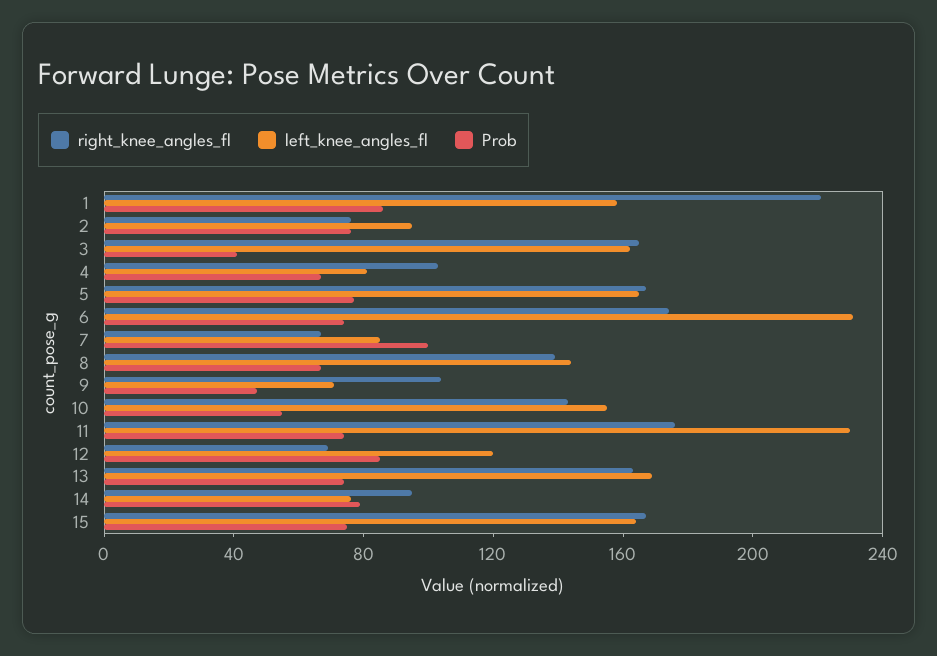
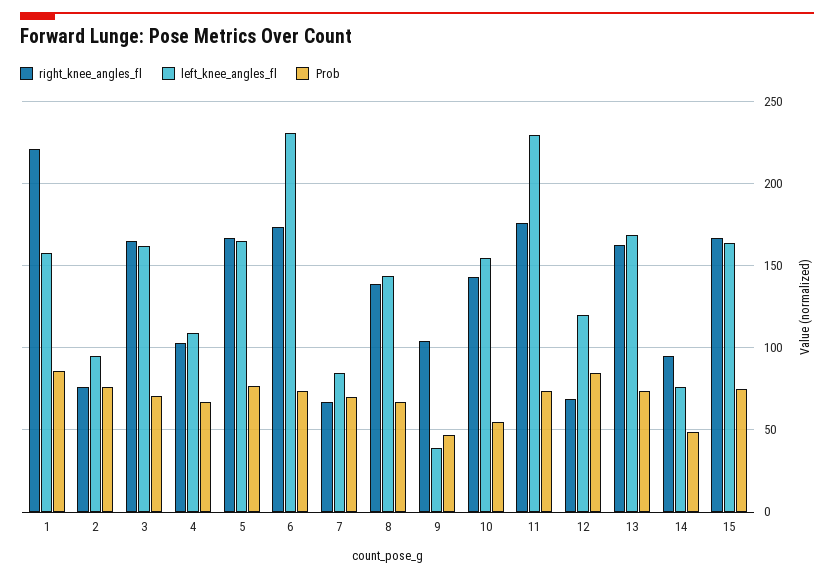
Prob, 3: 40 -> 70
left_knee_angles_fl, 4: 80 -> 110
Prob, 7: 100 -> 70
left_knee_angles_fl, 9: 70 -> 40
Prob, 14: 80 -> 50

